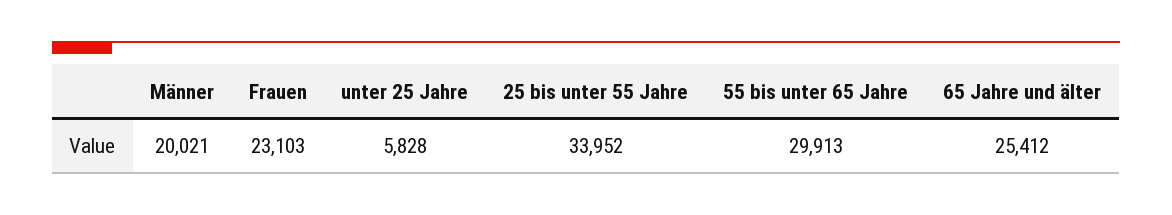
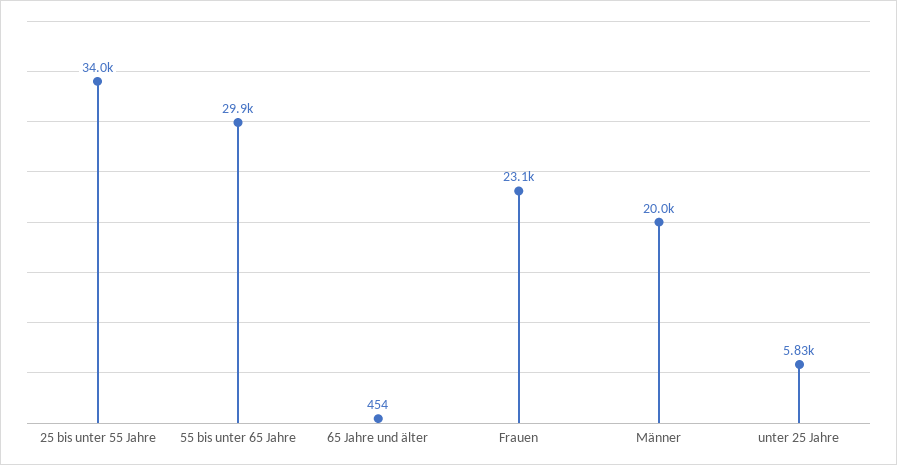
65 Jahre und älter: 25412 -> 454

